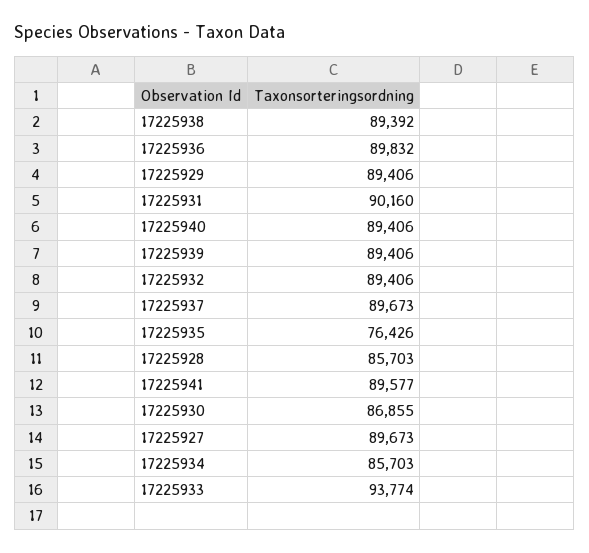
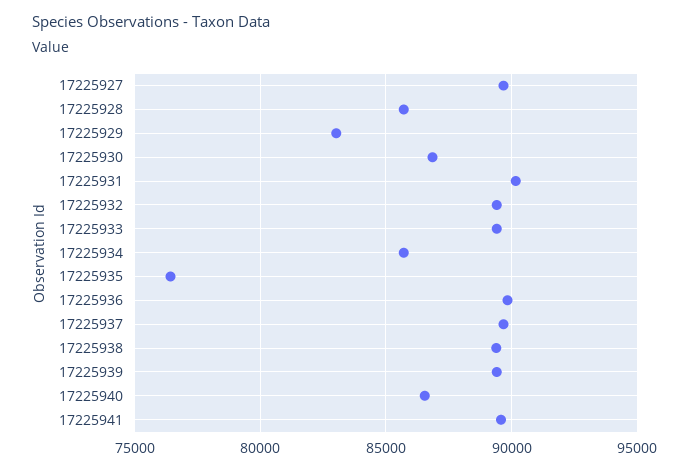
17225929: 89406 -> 83000
17225940: 89406 -> 86500
17225933: 93774 -> 89500

